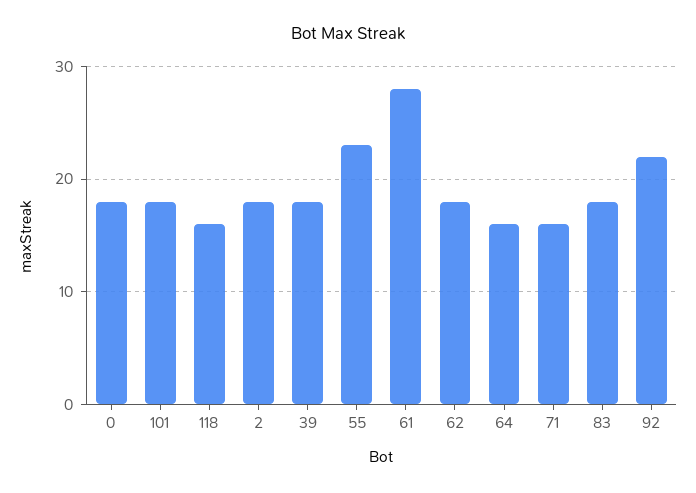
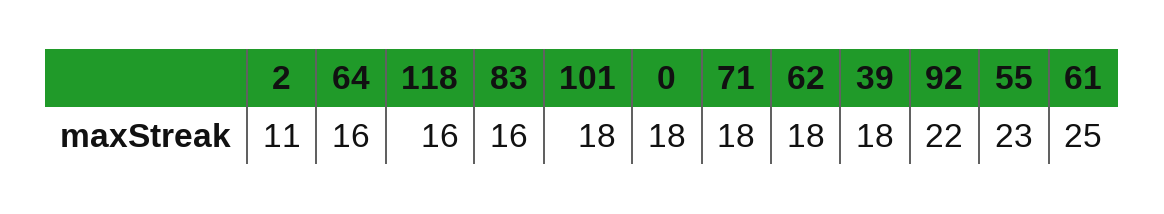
2: 18 -> 11
61: 28 -> 25
71: 16 -> 18
83: 18 -> 16

